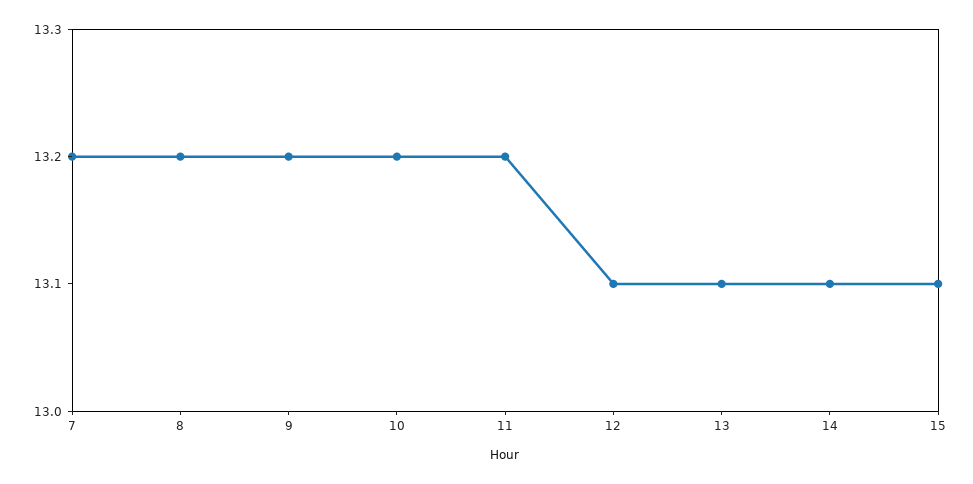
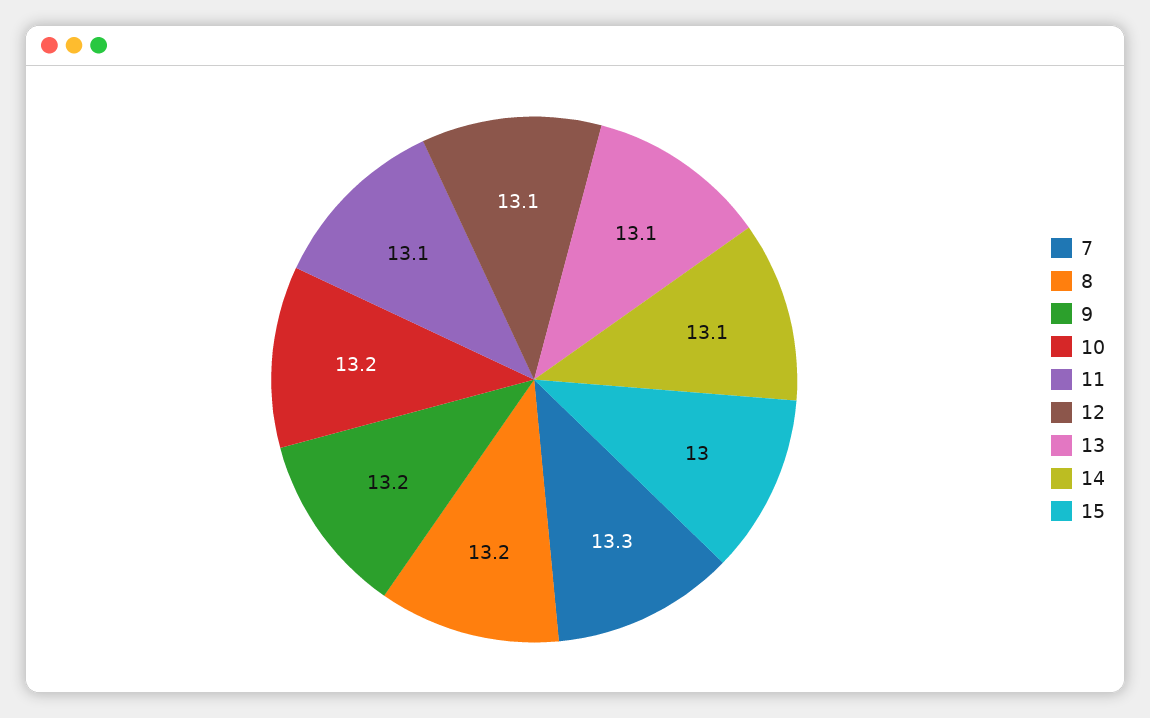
7: 13.2 -> 13.3
11: 13.2 -> 13.1
15: 13.1 -> 13

